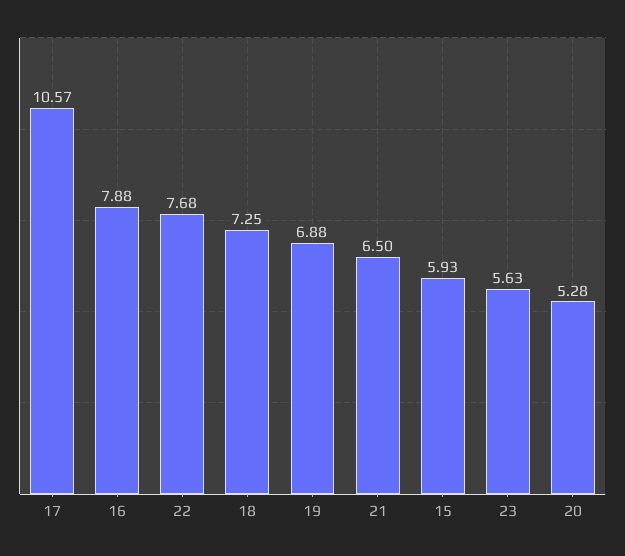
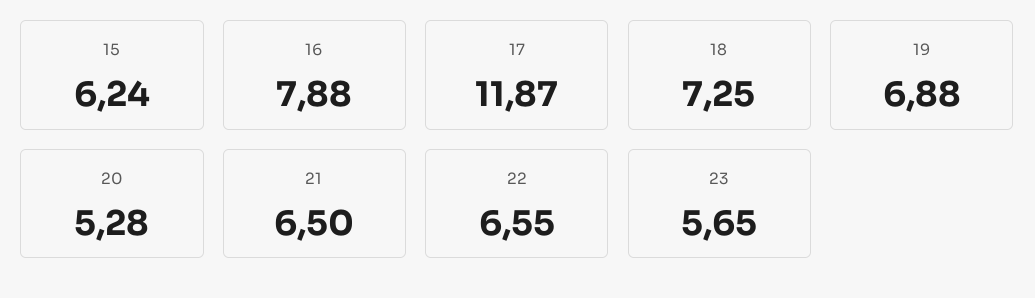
17: 10.57 -> 11.87
22: 7.68 -> 6.55
15: 5.93 -> 6.24
23: 5.63 -> 5.65

